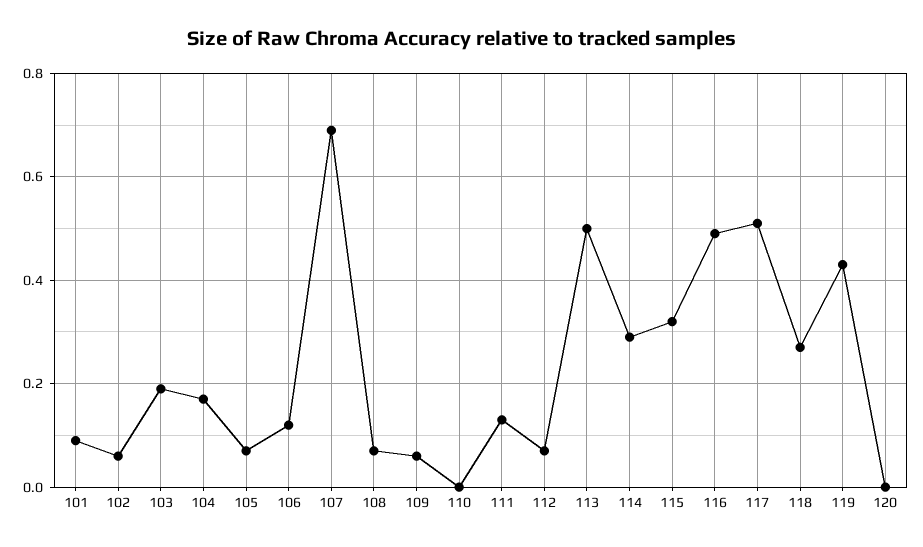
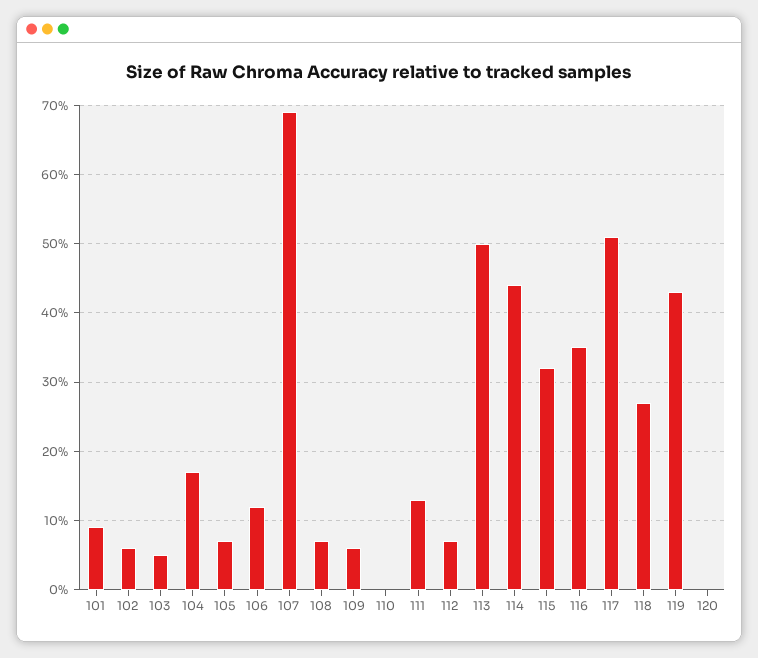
103: 0.2 -> 0.05
114: 0.3 -> 0.44
116: 0.5 -> 0.35

